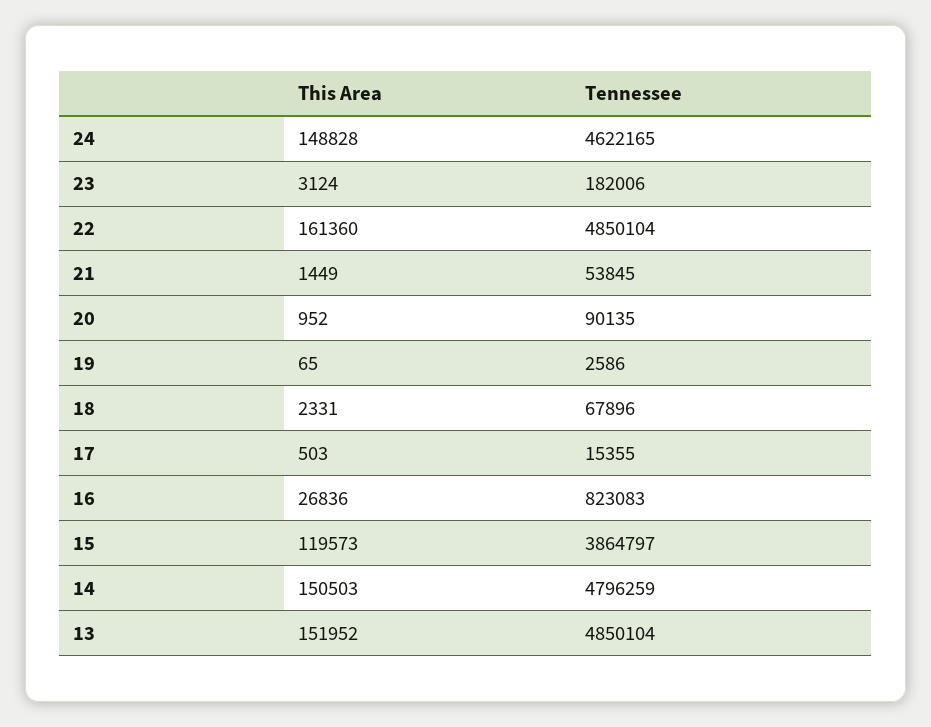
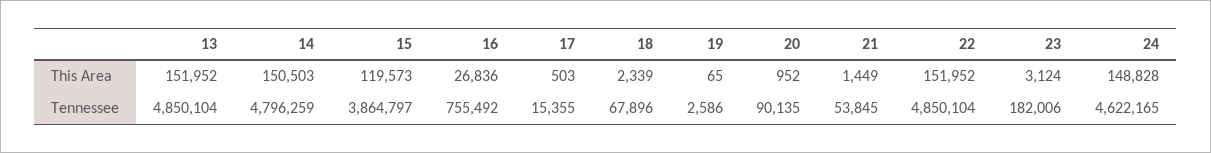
This Area, 22: 161360 -> 151952
This Area, 18: 2331 -> 2339
Tennessee, 16: 823083 -> 755492

